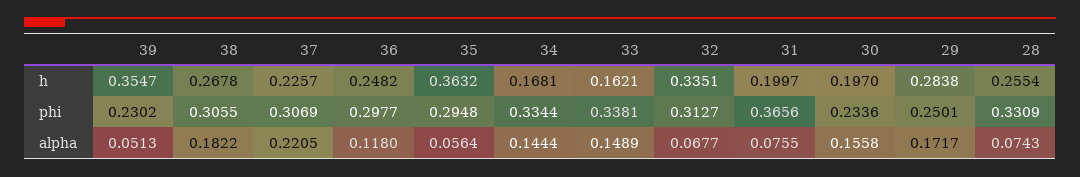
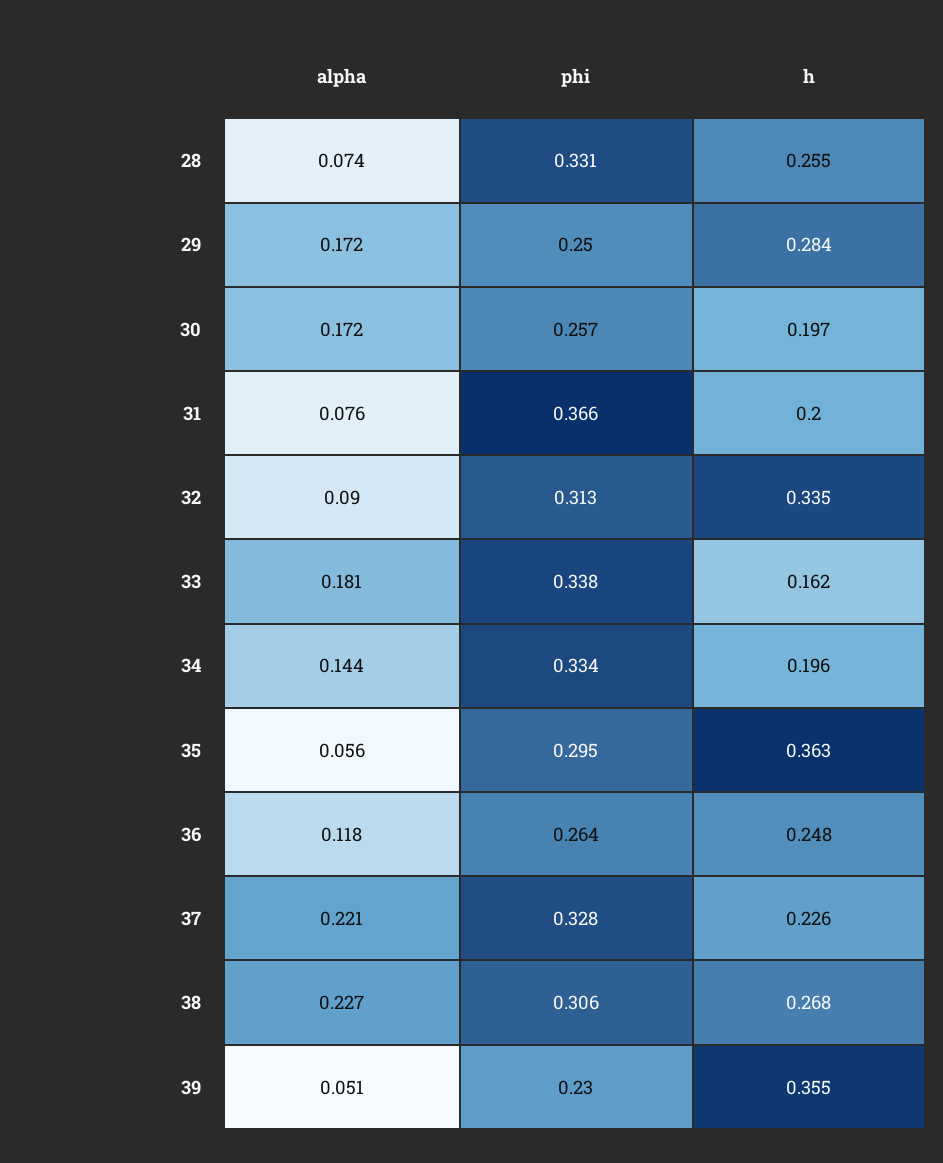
34, h: 0.1681 -> 0.196
37, phi: 0.3069 -> 0.328
36, phi: 0.2977 -> 0.264
30, phi: 0.2336 -> 0.257
38, alpha: 0.1822 -> 0.227
33, alpha: 0.1489 -> 0.181
32, alpha: 0.0677 -> 0.09
30, alpha: 0.1558 -> 0.172

